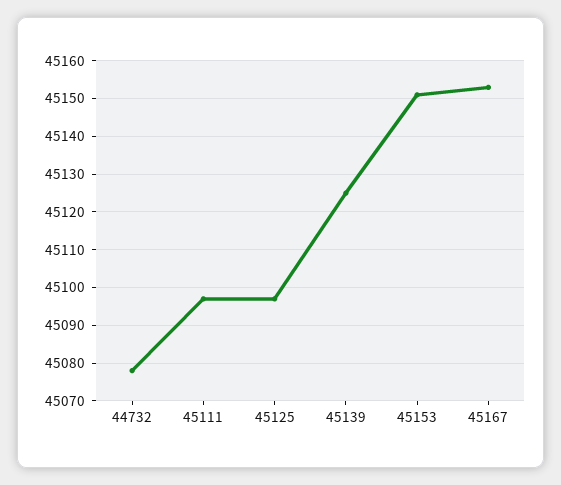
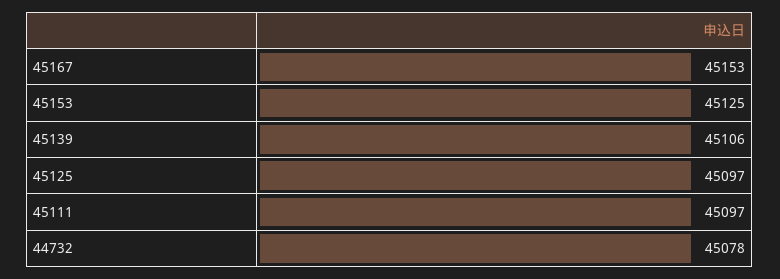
45139: 45125 -> 45106
45153: 45150 -> 45125

